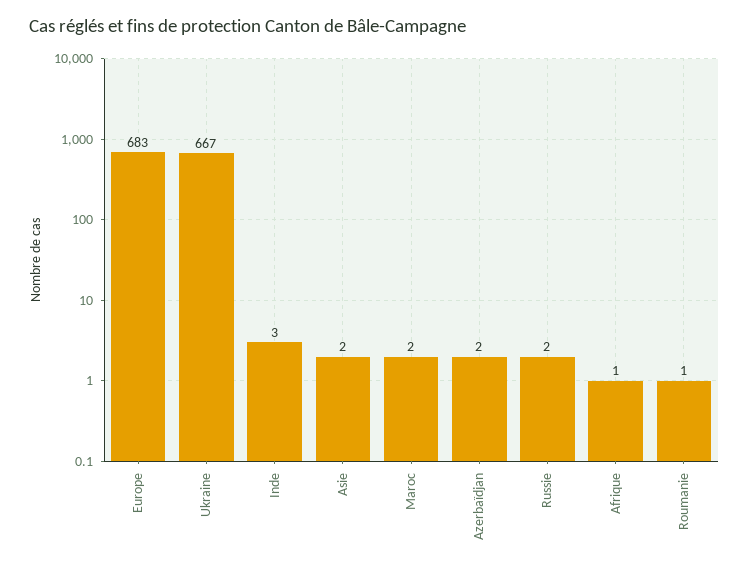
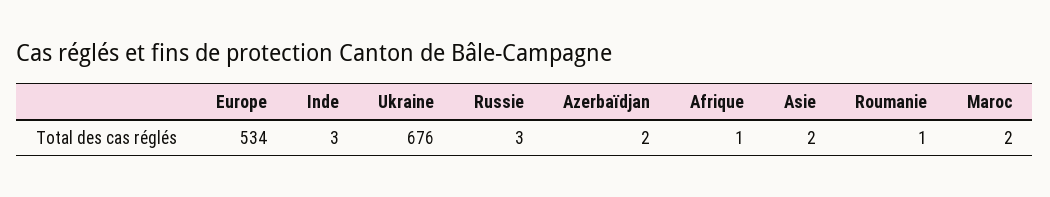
Europe: 683 -> 534
Ukraine: 667 -> 676
Russie: 2 -> 3

